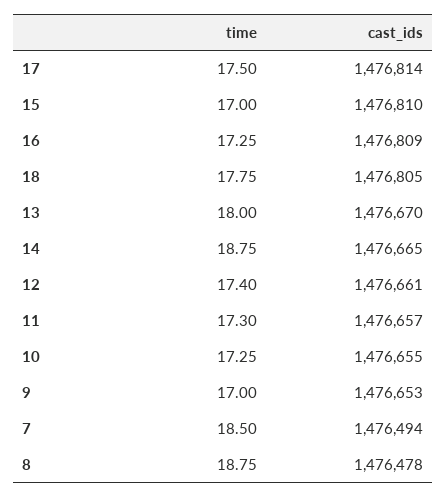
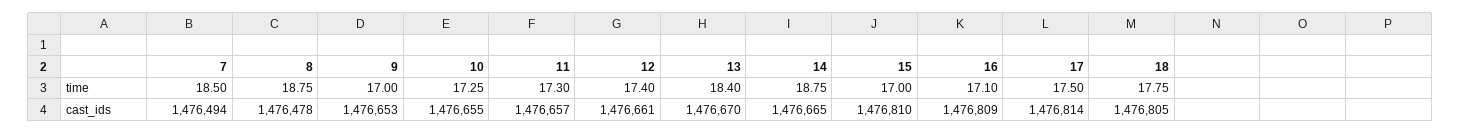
time, 16: 17.25 -> 17.1
time, 13: 18 -> 18.4

